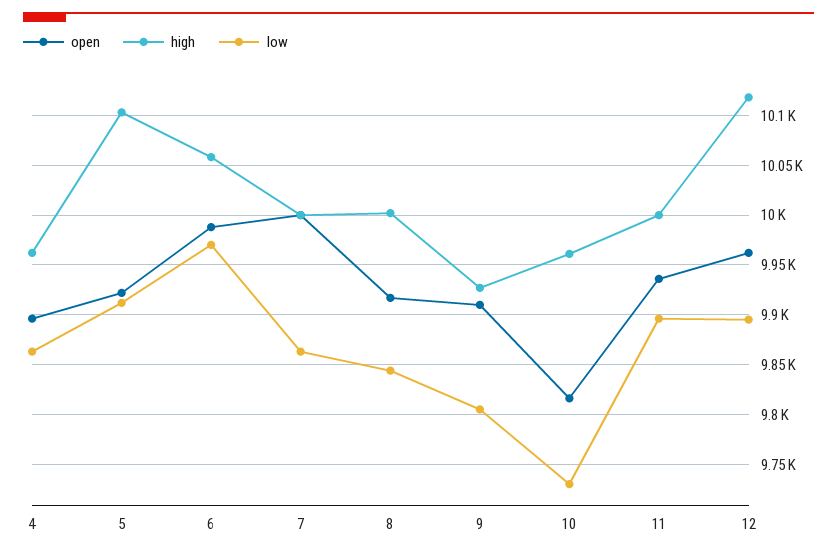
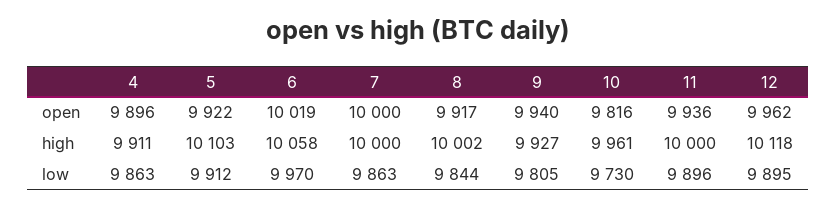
high, 4: 9960 -> 9911
open, 6: 9990 -> 10019
open, 9: 9910 -> 9940

